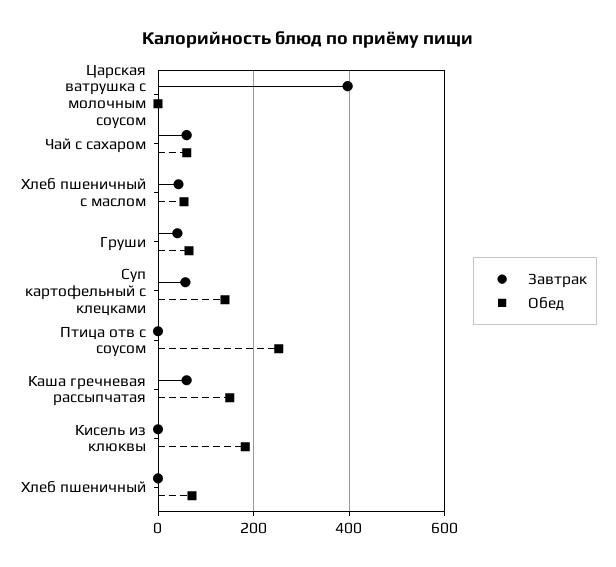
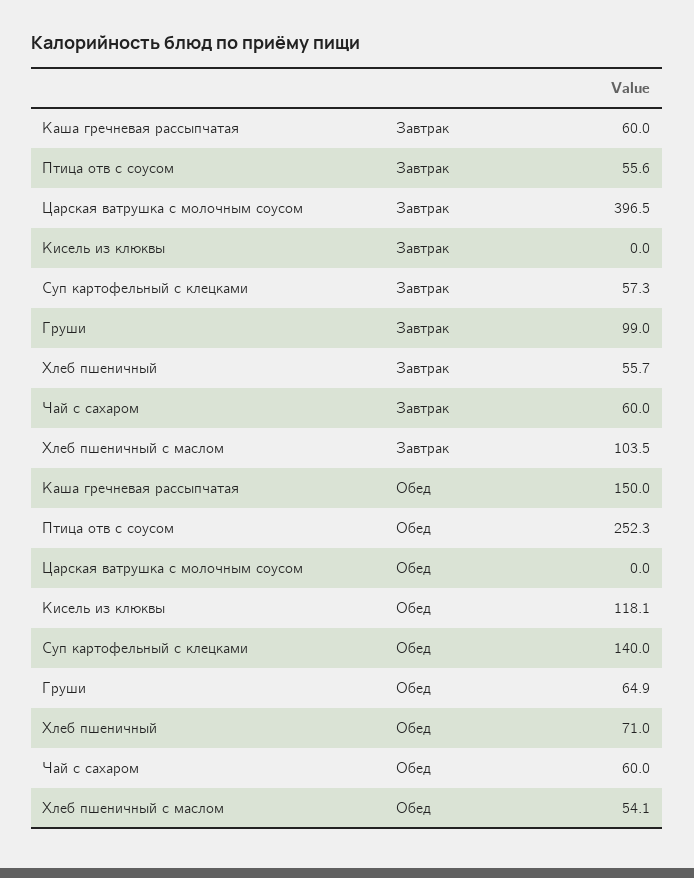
Завтрак, Хлеб пшеничный с маслом: 40 -> 103.5
Завтрак, Груши: 40 -> 99
Завтрак, Птица отв с соусом: 0 -> 55.6
Обед, Кисель из клюквы: 180 -> 118.1
Завтрак, Хлеб пшеничный: 0 -> 55.7

